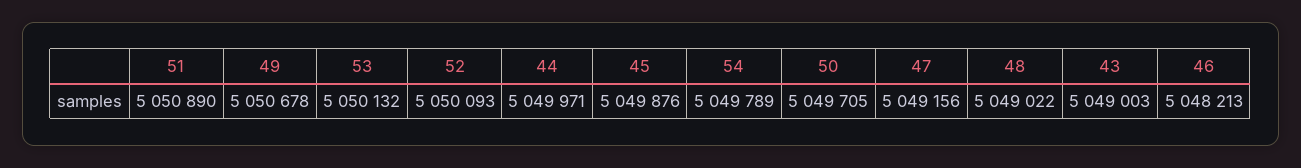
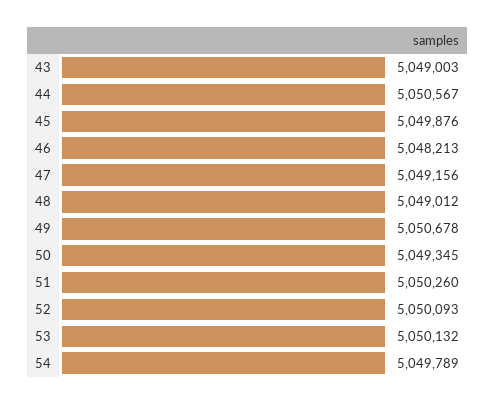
51: 5050890 -> 5050260
44: 5049971 -> 5050567
50: 5049705 -> 5049345
48: 5049022 -> 5049012

